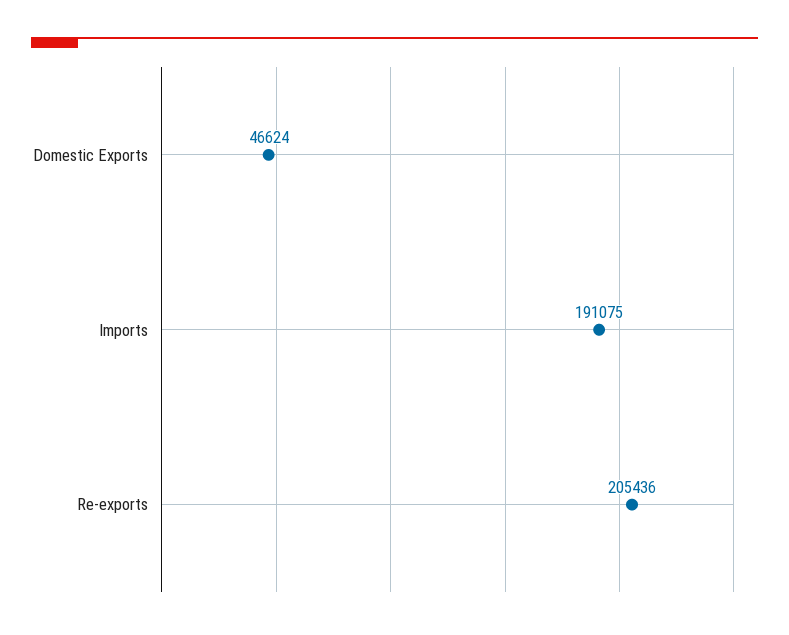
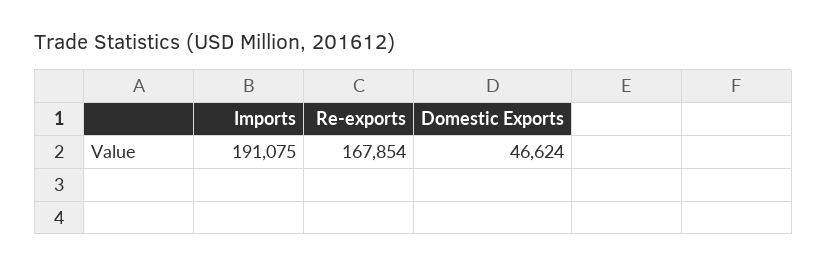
Re-exports: 205436 -> 167854

